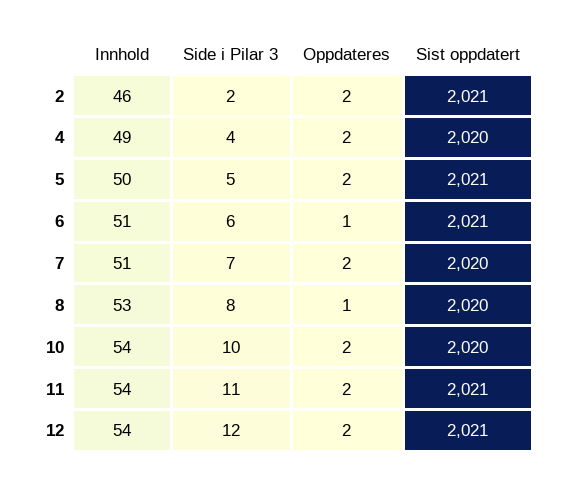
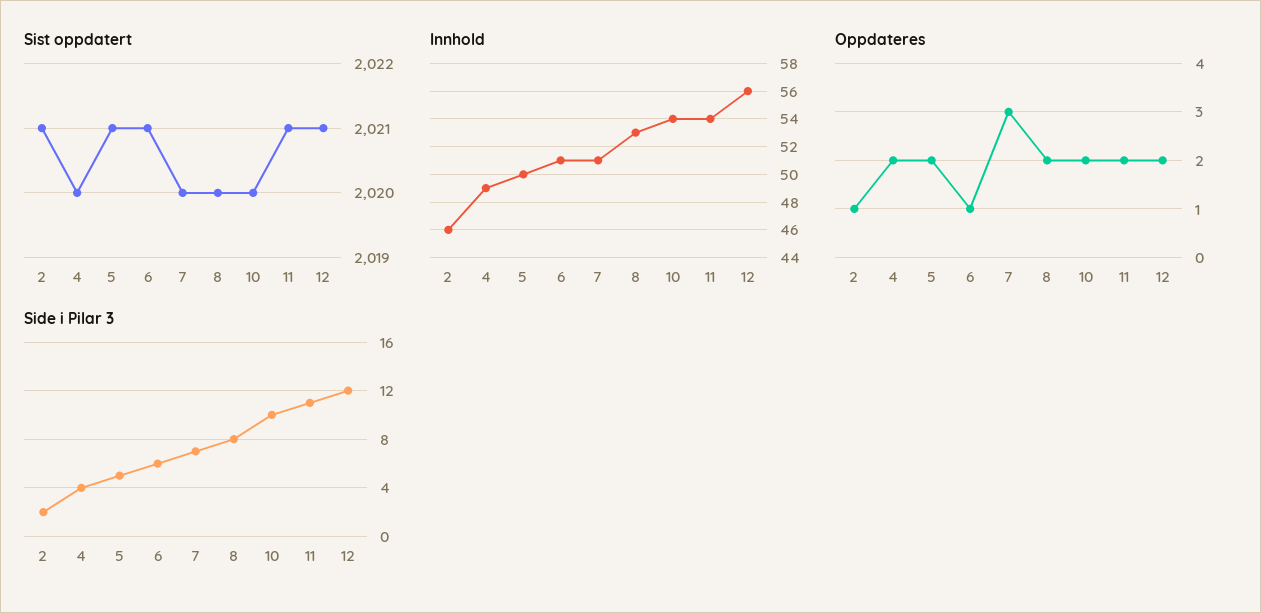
Oppdateres, 2: 2 -> 1
Oppdateres, 7: 2 -> 3
Oppdateres, 8: 1 -> 2
Innhold, 12: 54 -> 56

